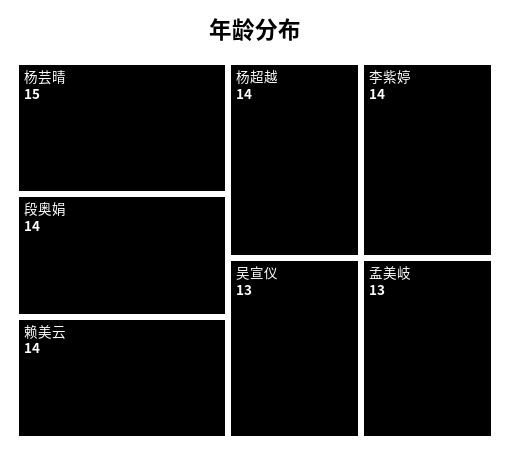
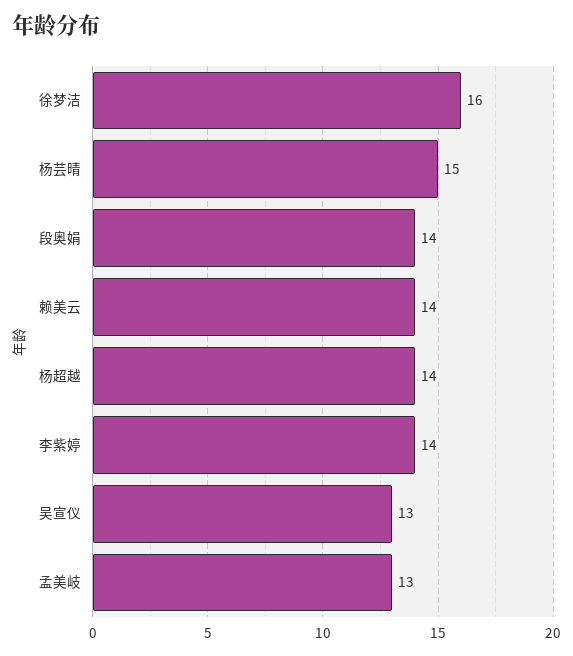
徐梦洁: none -> 16

